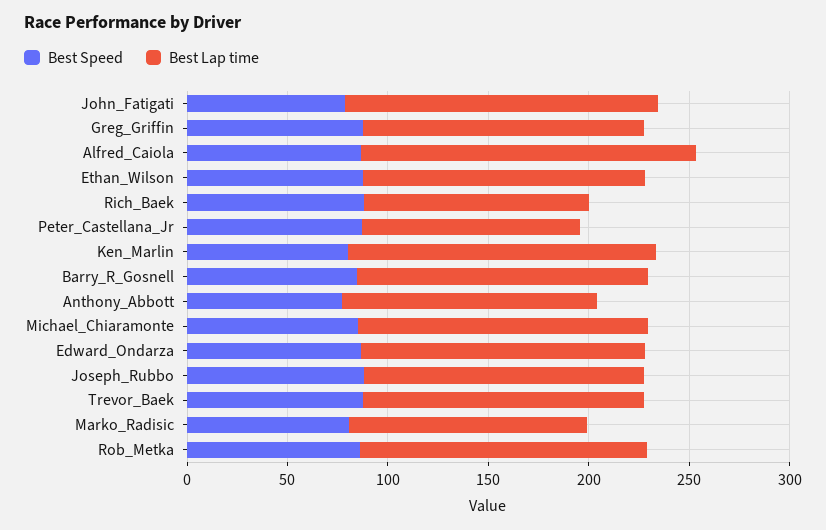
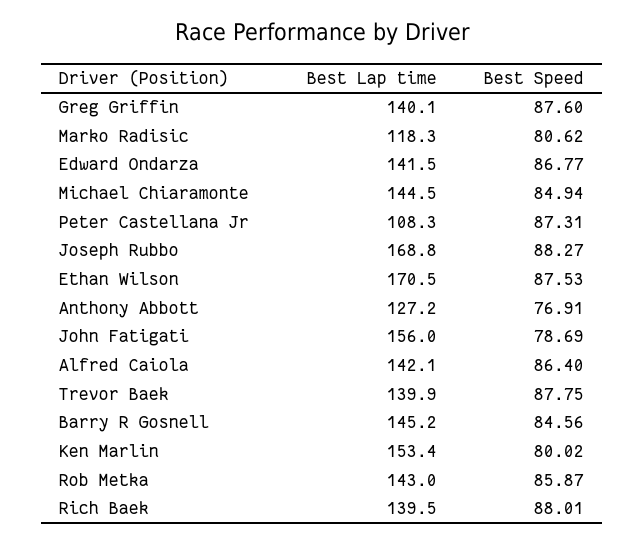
Best Lap time, Alfred_Caiola: 170 -> 142.1
Best Lap time, Ethan_Wilson: 140 -> 170.5
Best Lap time, Rich_Baek: 110 -> 139.5
Best Lap time, Joseph_Rubbo: 140 -> 168.8

